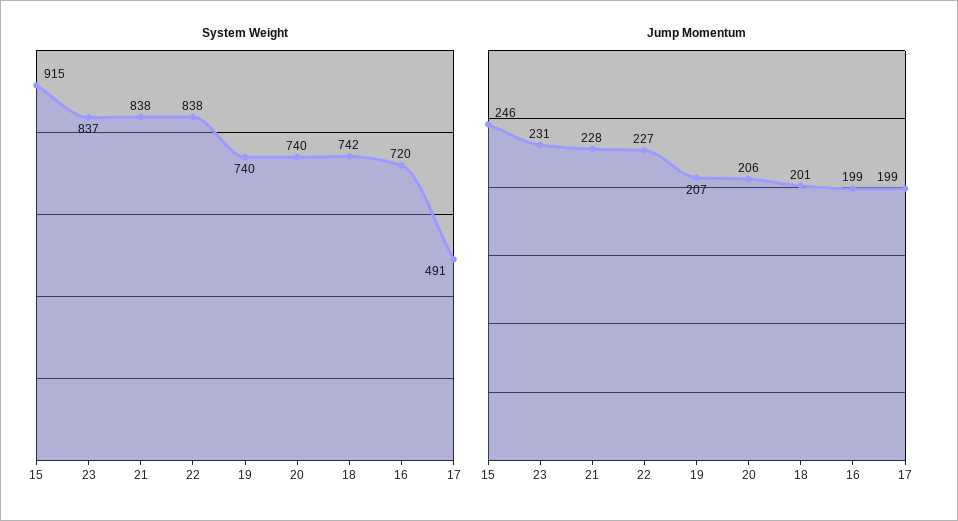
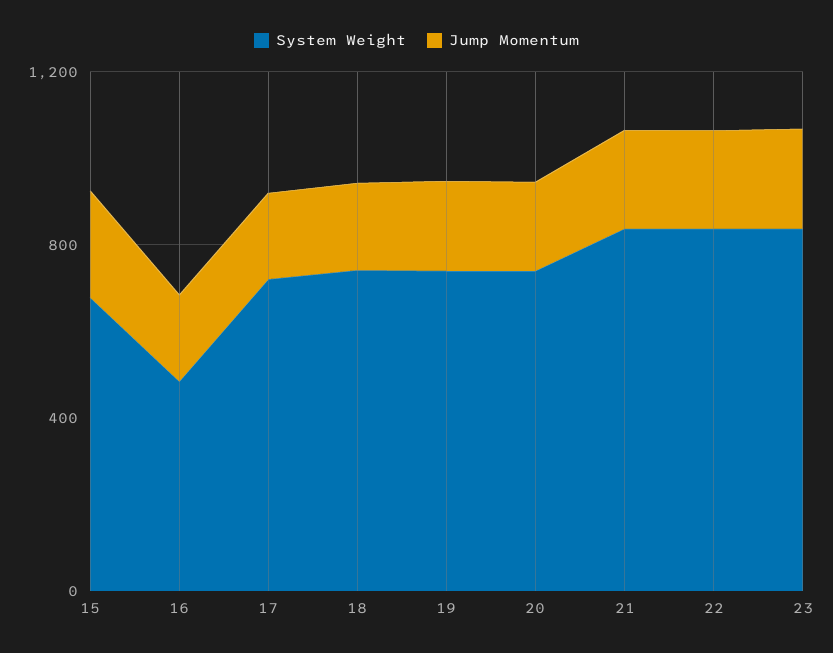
System Weight, 15: 915 -> 700
System Weight, 16: 720 -> 500
System Weight, 17: 491 -> 700

